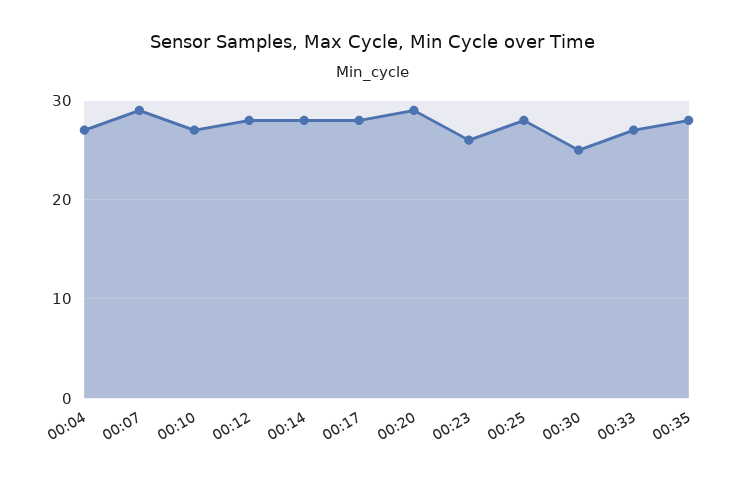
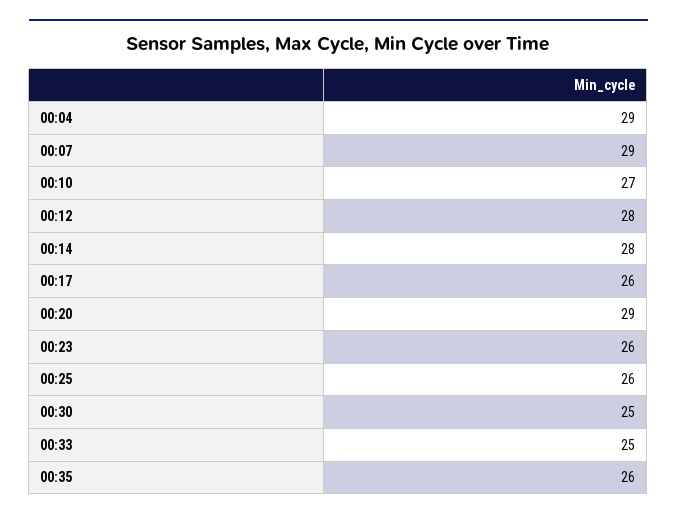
00:04: 27 -> 29
00:17: 28 -> 26
00:25: 28 -> 26
00:33: 27 -> 25
00:35: 28 -> 26

